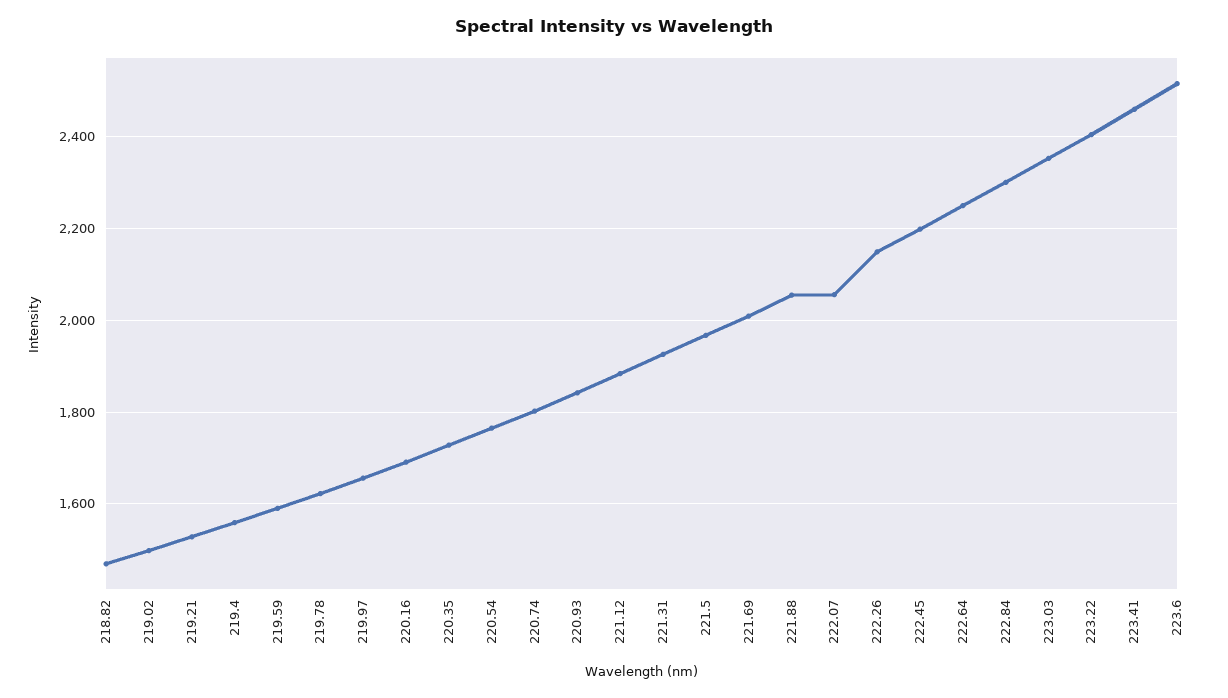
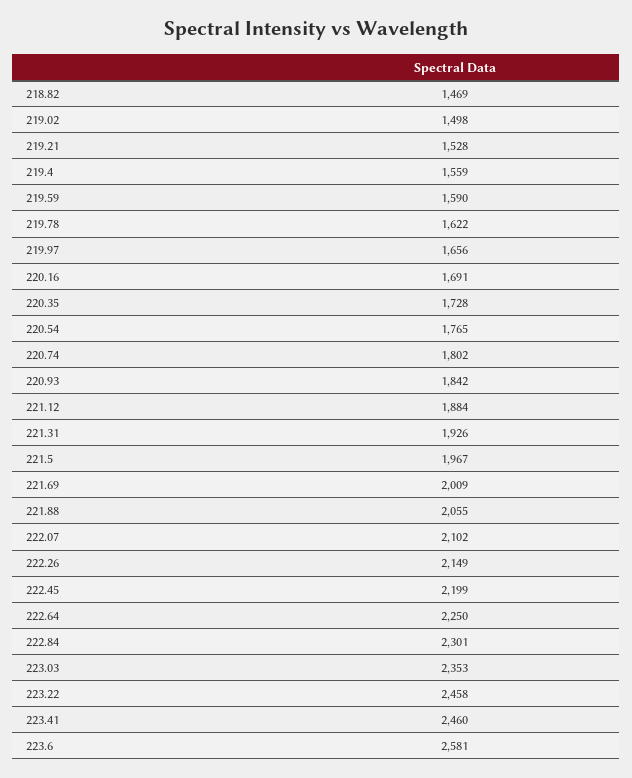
222.07: 2060 -> 2102
223.22: 2400 -> 2458
223.6: 2520 -> 2581

